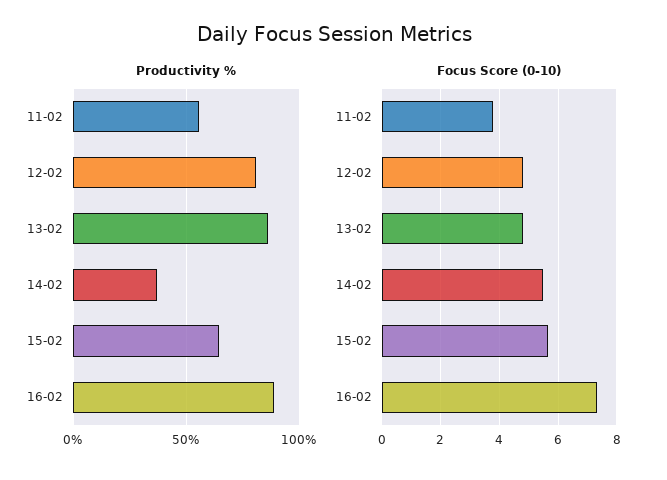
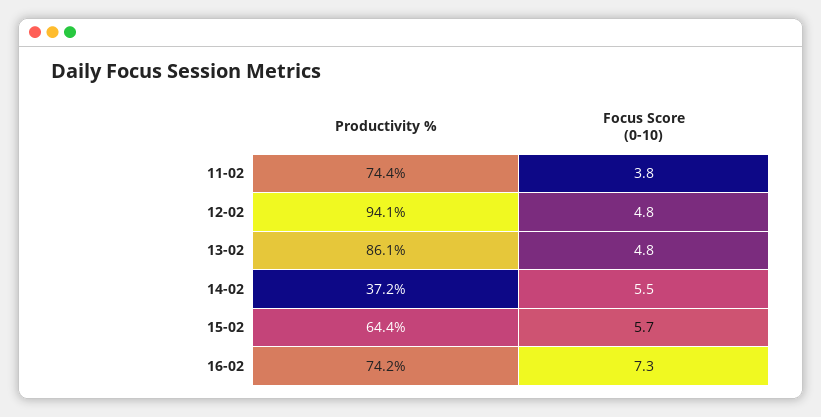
Productivity %, 11-02: 55 -> 74.4
Productivity %, 12-02: 80 -> 94.1
Productivity %, 16-02: 90 -> 74.2

